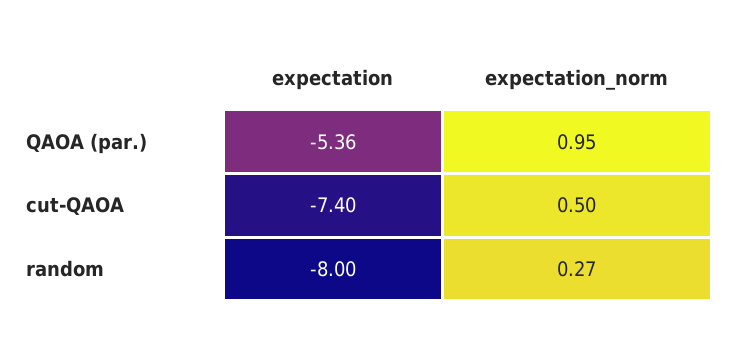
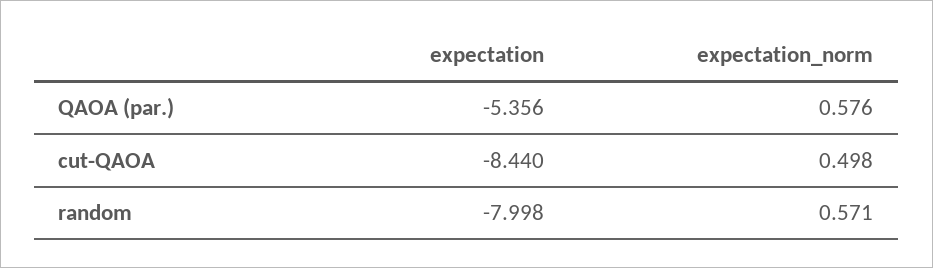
expectation_norm, QAOA (par.): 0.95 -> 0.576
expectation, cut-QAOA: -7.4 -> -8.44
expectation_norm, random: 0.27 -> 0.571

